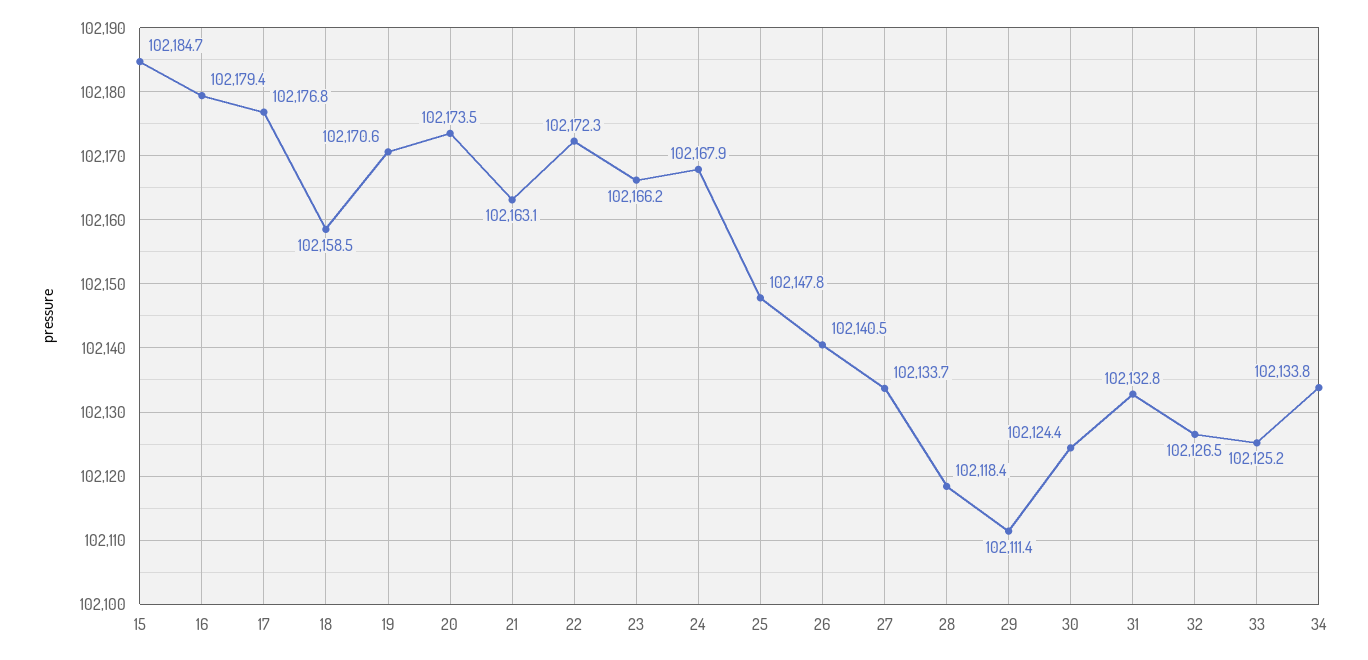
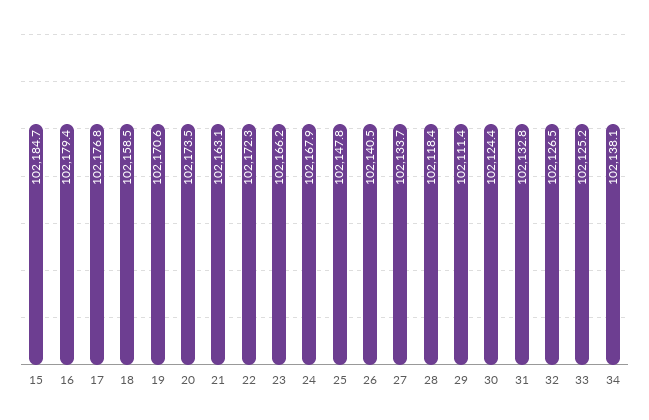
34: 102133.8 -> 102138.1

